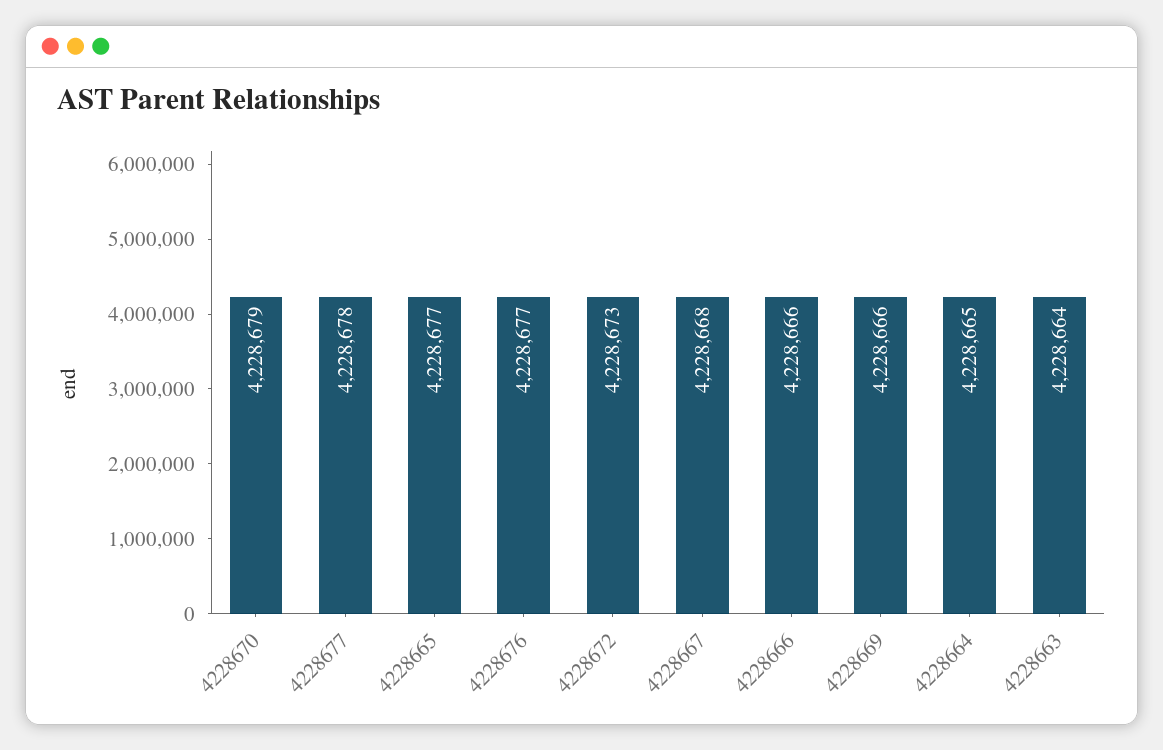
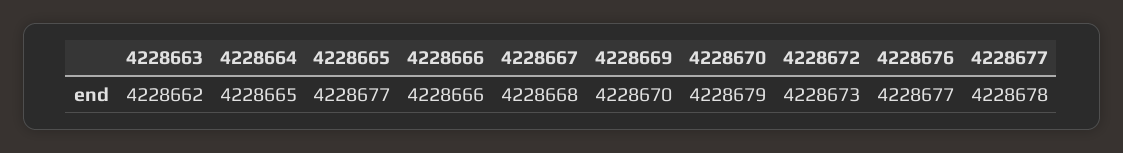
4228669: 4228666 -> 4228670
4228663: 4228664 -> 4228662

